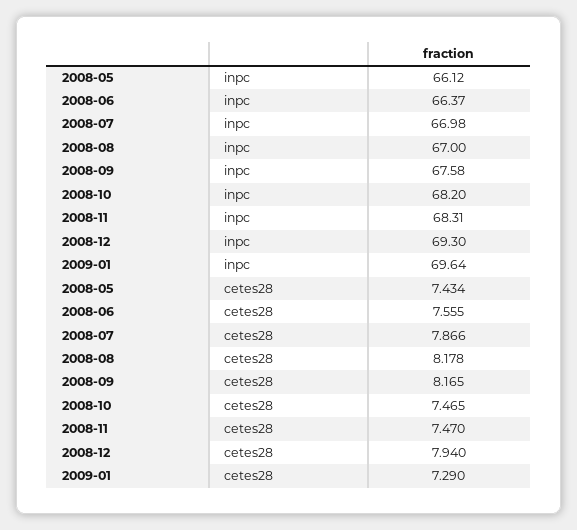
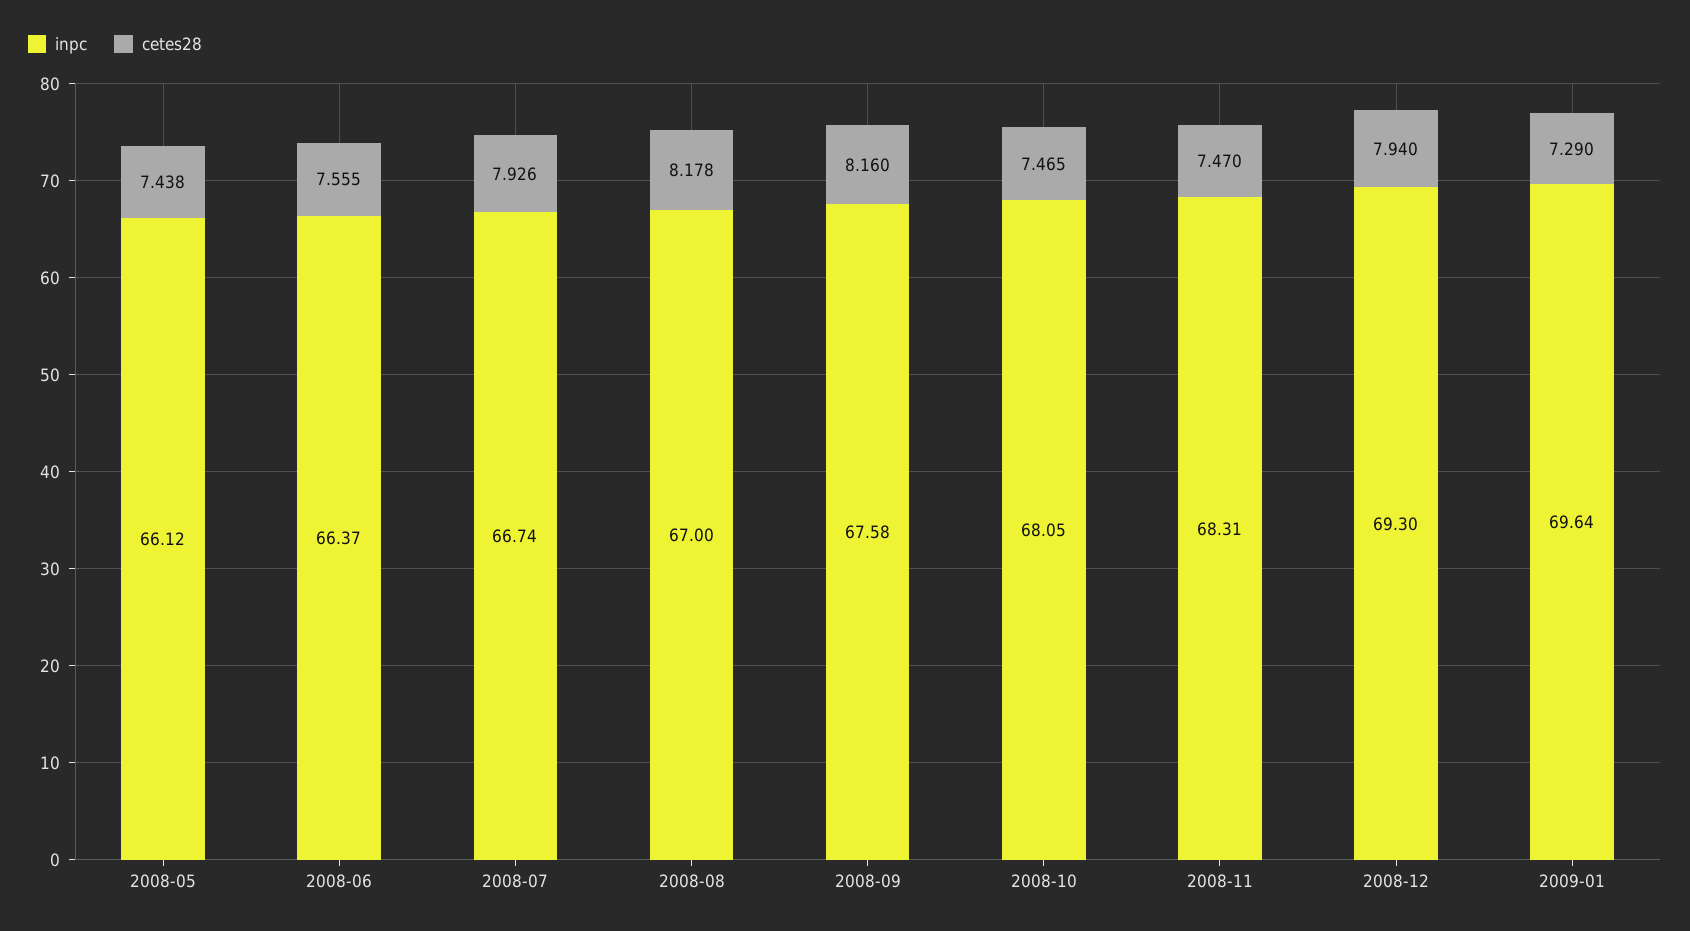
inpc, 2008-07: 66.98 -> 66.74
inpc, 2008-10: 68.2 -> 68.05
cetes28, 2008-05: 7.434 -> 7.438
cetes28, 2008-07: 7.866 -> 7.926
cetes28, 2008-09: 8.165 -> 8.16

